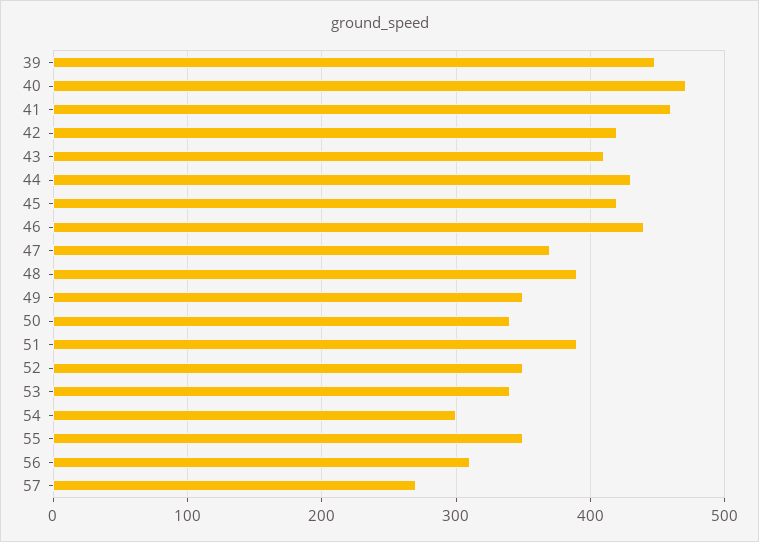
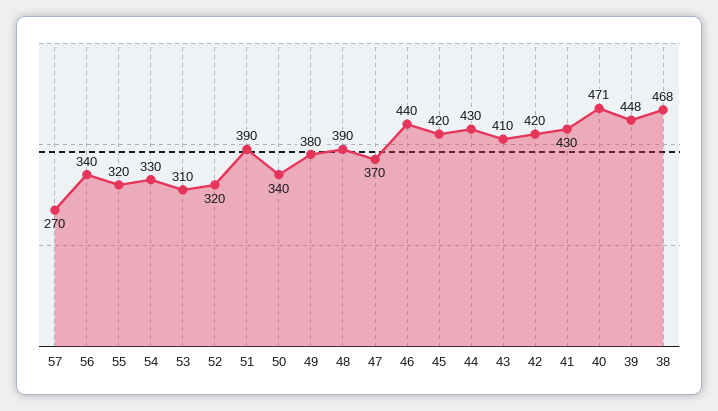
41: 460 -> 430
49: 350 -> 380
52: 350 -> 320
53: 340 -> 310
54: 300 -> 330
55: 350 -> 320
56: 310 -> 340
38: none -> 468

